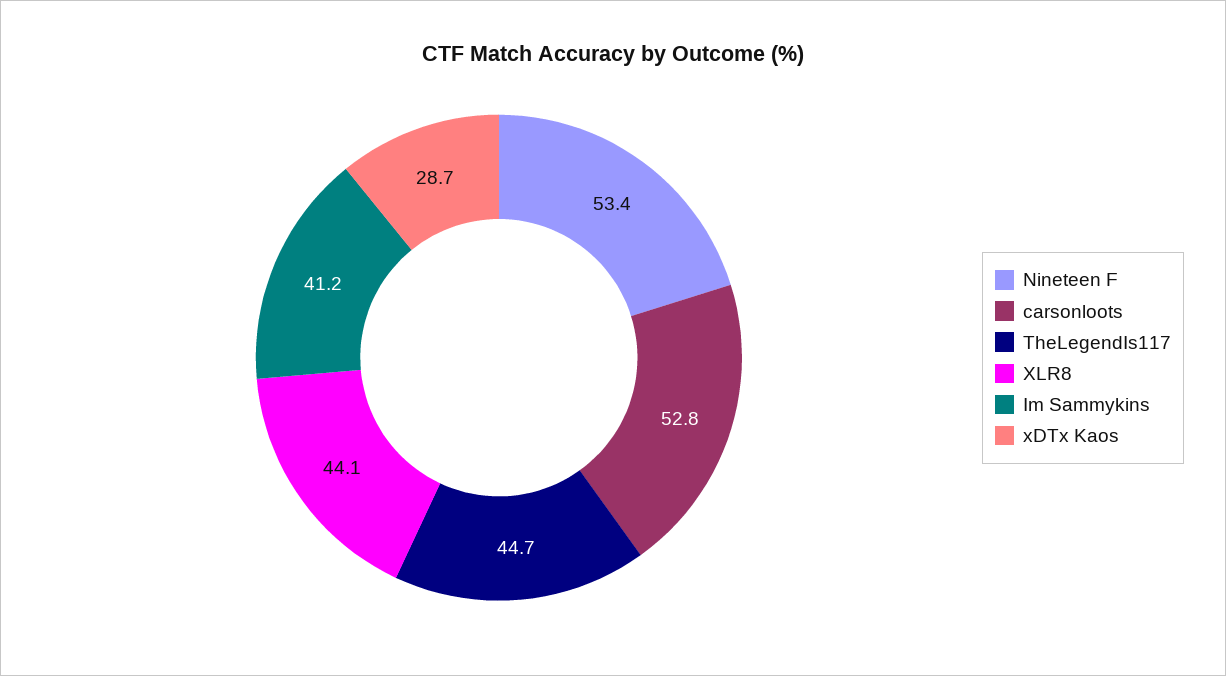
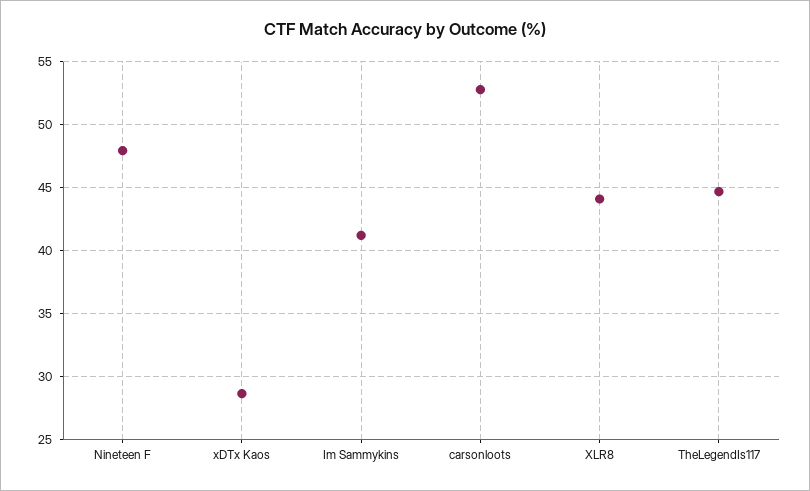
Nineteen F: 53.4 -> 48

